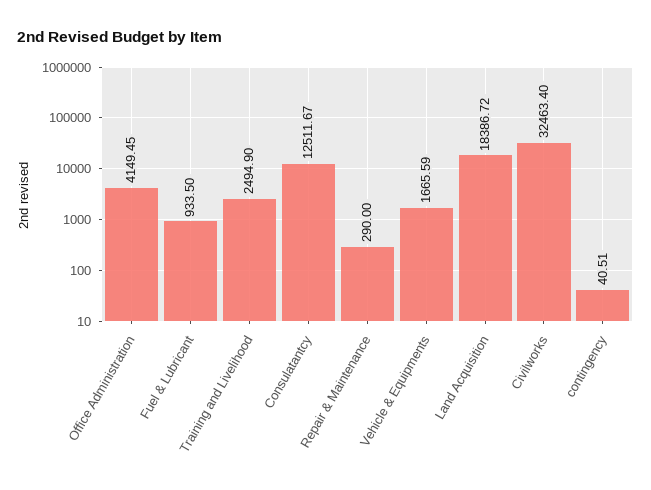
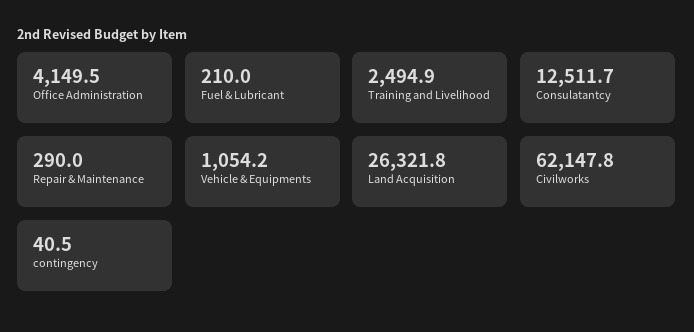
Fuel & Lubricant: 933.5 -> 210
Vehicle & Equipments: 1665.59 -> 1054.2
Land Acquisition: 18386.72 -> 26321.8
Civilworks: 32463.4 -> 62147.8

